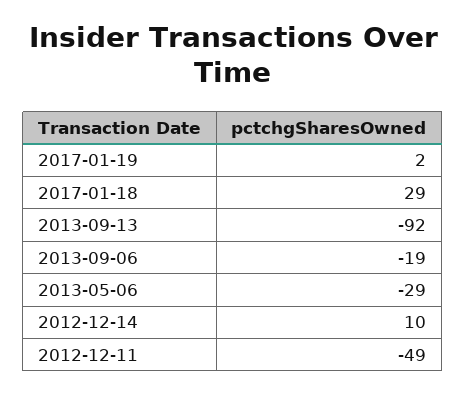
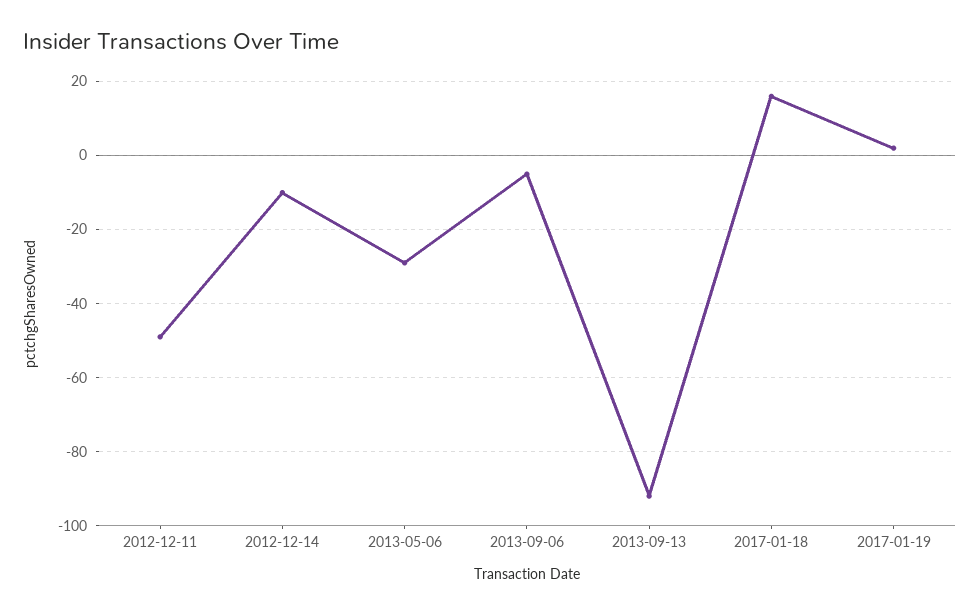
2017-01-18: 29 -> 15
2013-09-06: -19 -> -5
2012-12-14: 10 -> -10

